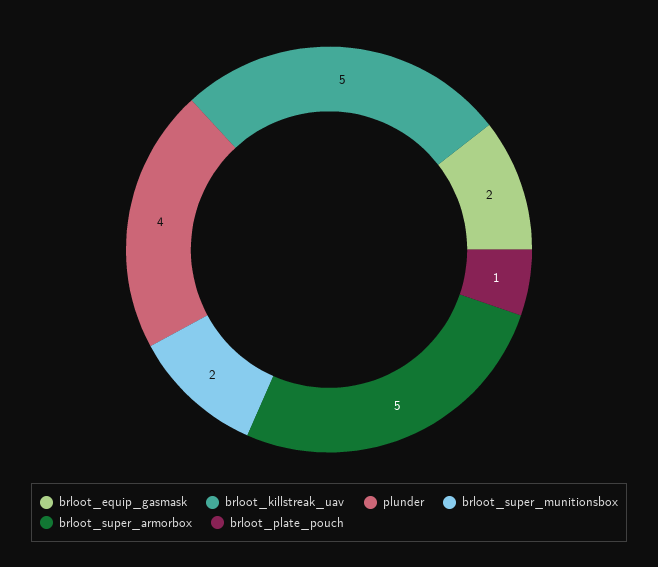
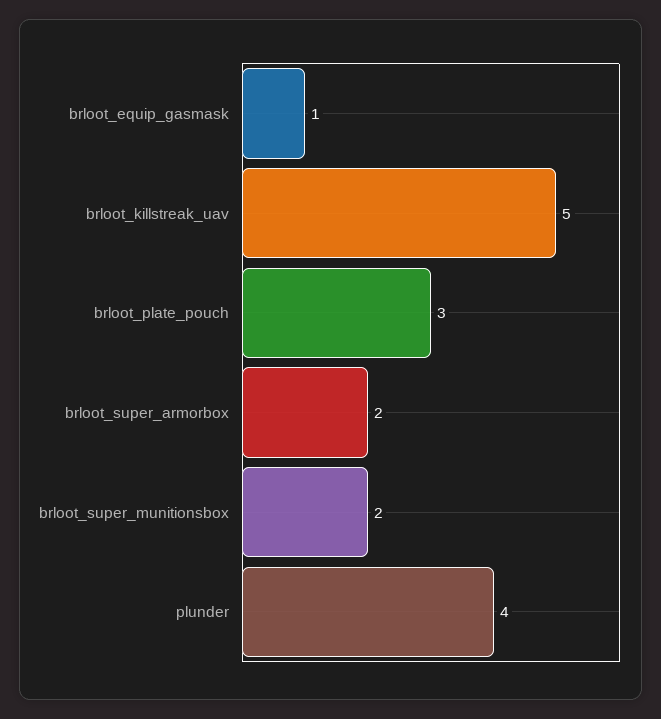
brloot_equip_gasmask: 2 -> 1
brloot_super_armorbox: 5 -> 2
brloot_plate_pouch: 1 -> 3

